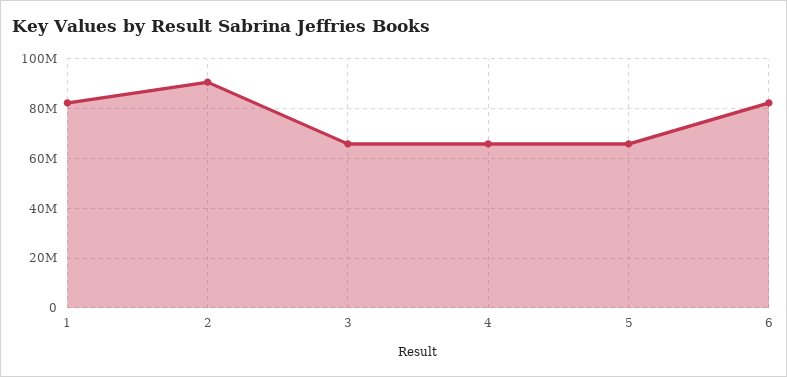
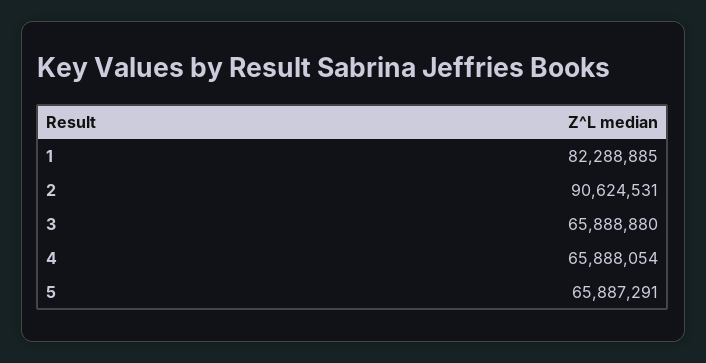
6: 82500000 -> none

